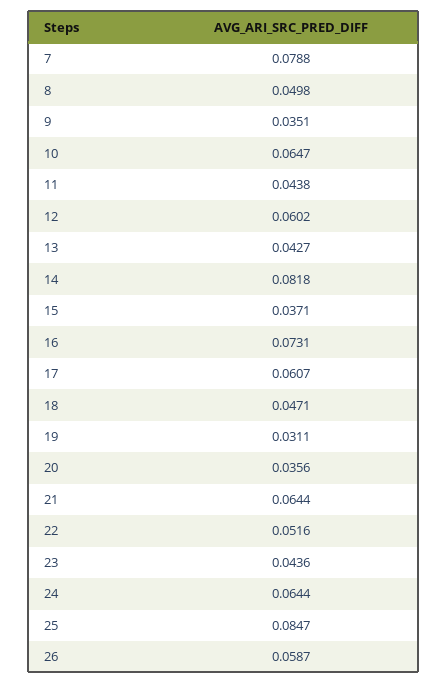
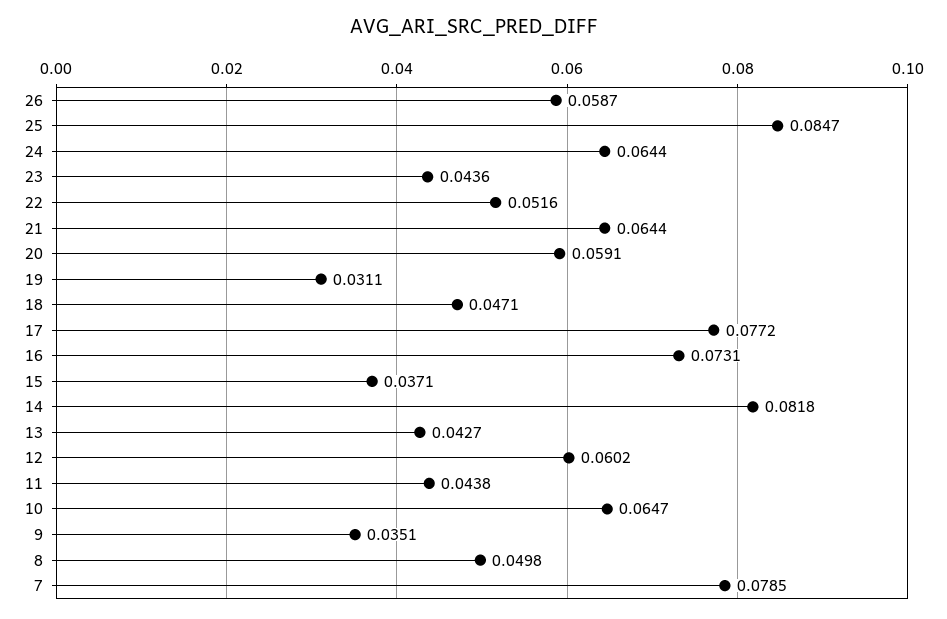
7: 0.0788 -> 0.0785
17: 0.0607 -> 0.0772
20: 0.0356 -> 0.0591

